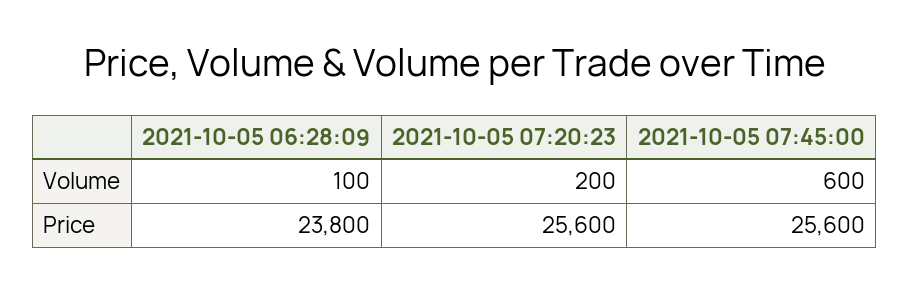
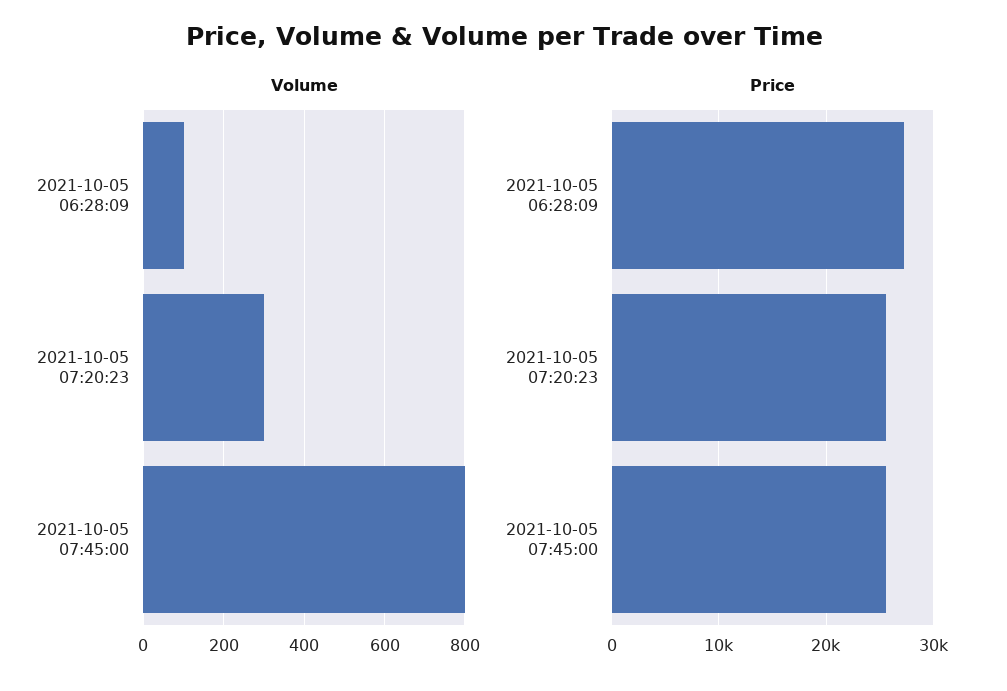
Volume, 2021-10-05 07:20:23: 200 -> 300
Volume, 2021-10-05 07:45:00: 600 -> 800
Price, 2021-10-05 06:28:09: 23800 -> 27000

